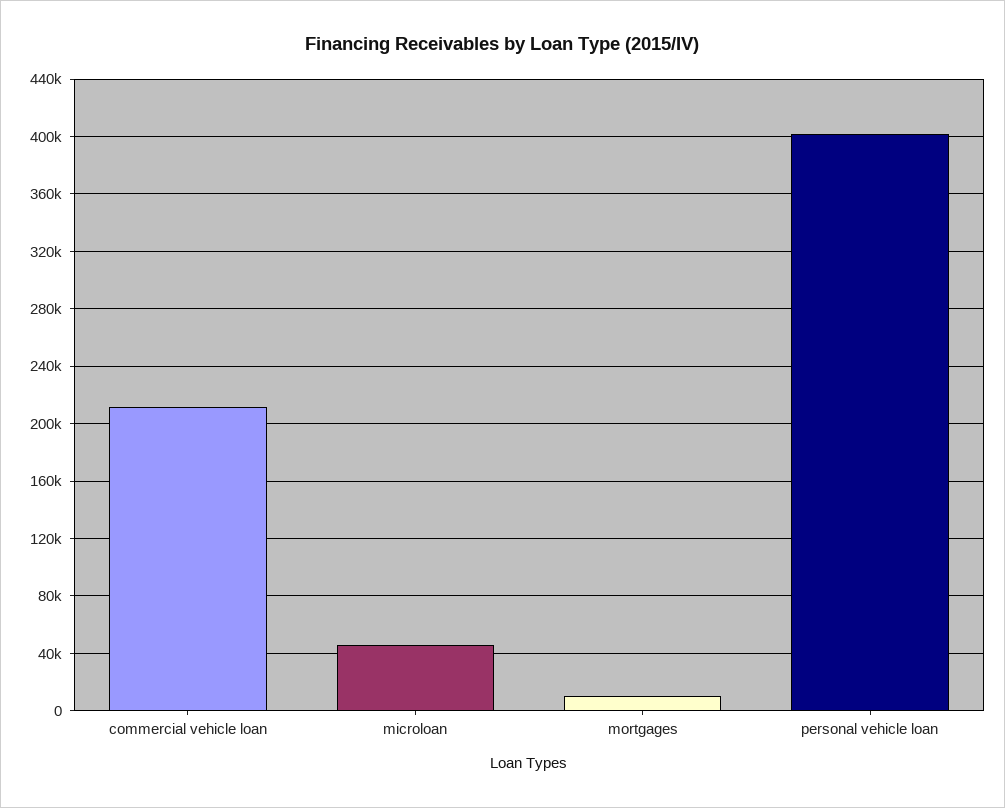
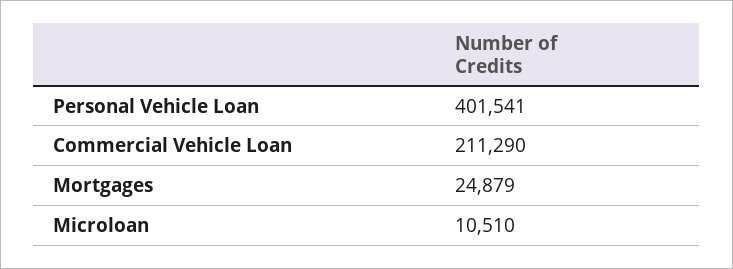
microloan: 45000 -> 10510
mortgages: 10000 -> 24879

